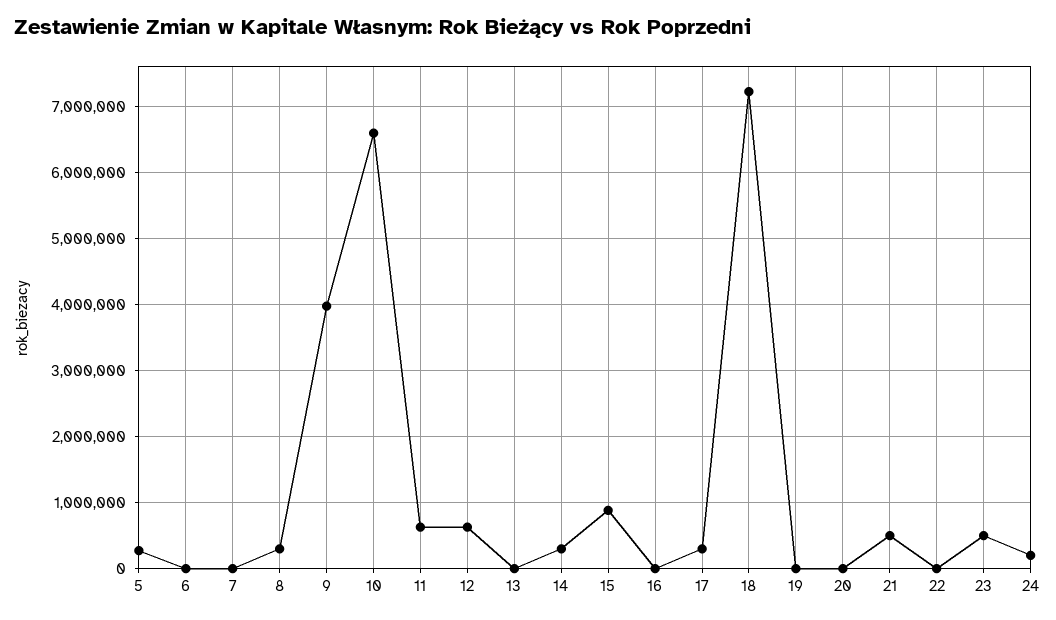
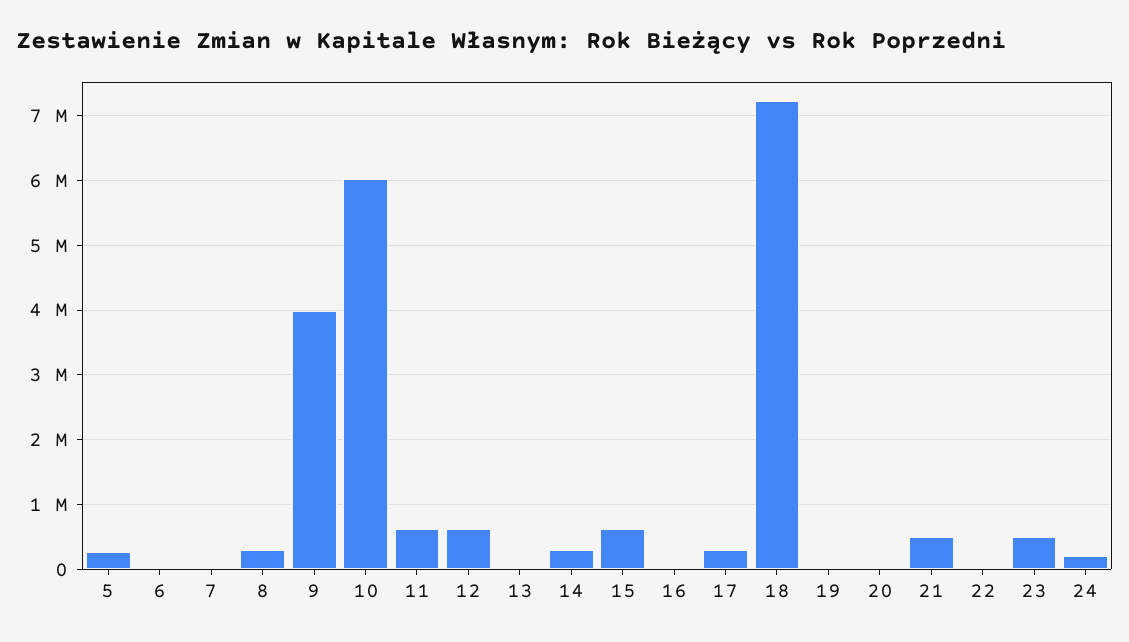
10: 6600000 -> 6000000
15: 900000 -> 600000

